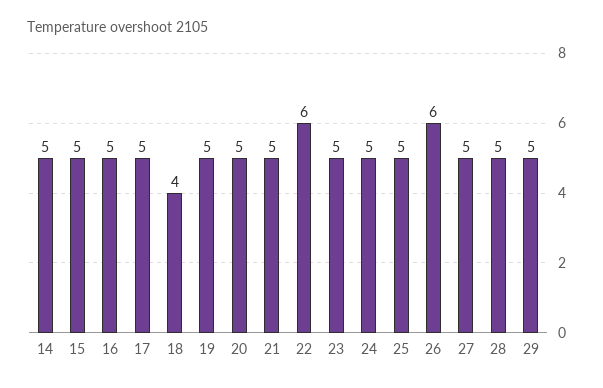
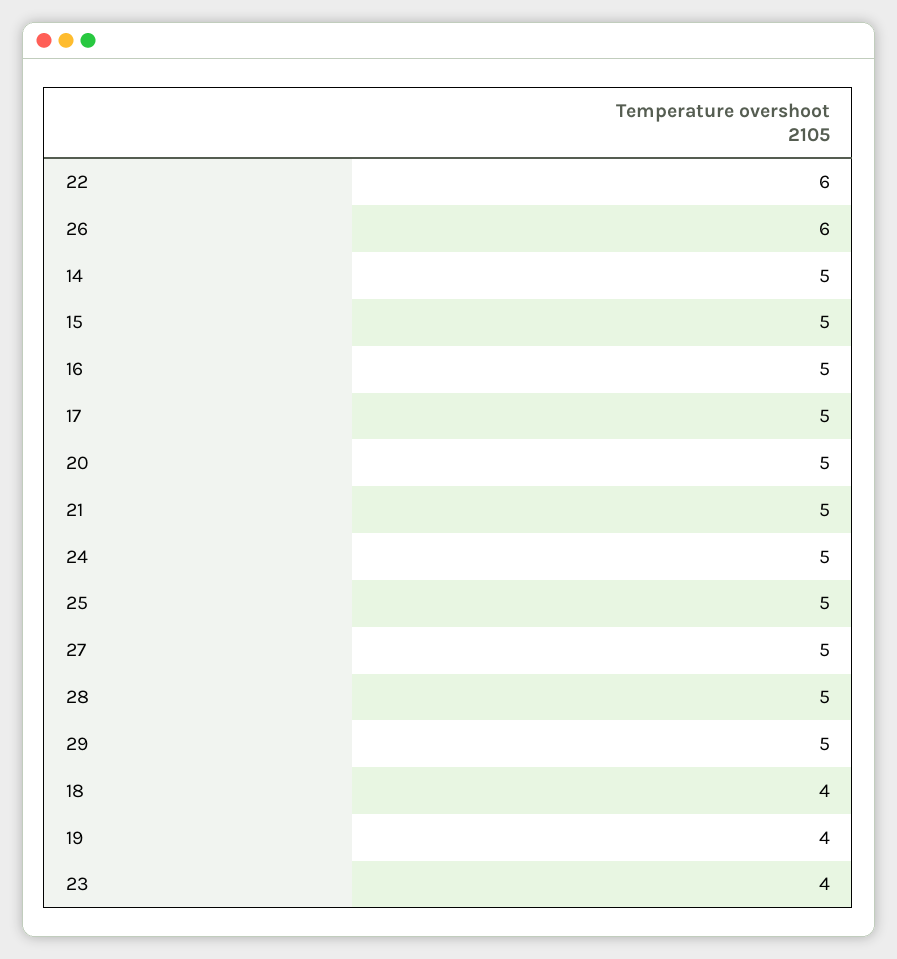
19: 5 -> 4
23: 5 -> 4

